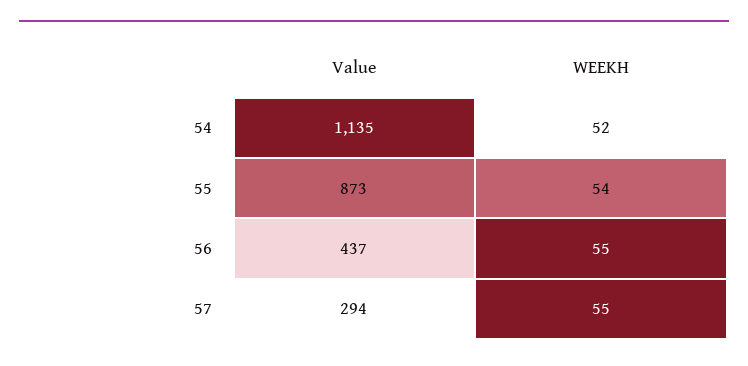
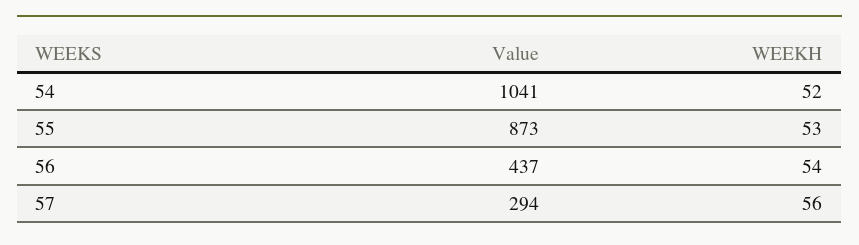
Value, 54: 1135 -> 1041
WEEKH, 55: 54 -> 53
WEEKH, 56: 55 -> 54
WEEKH, 57: 55 -> 56

